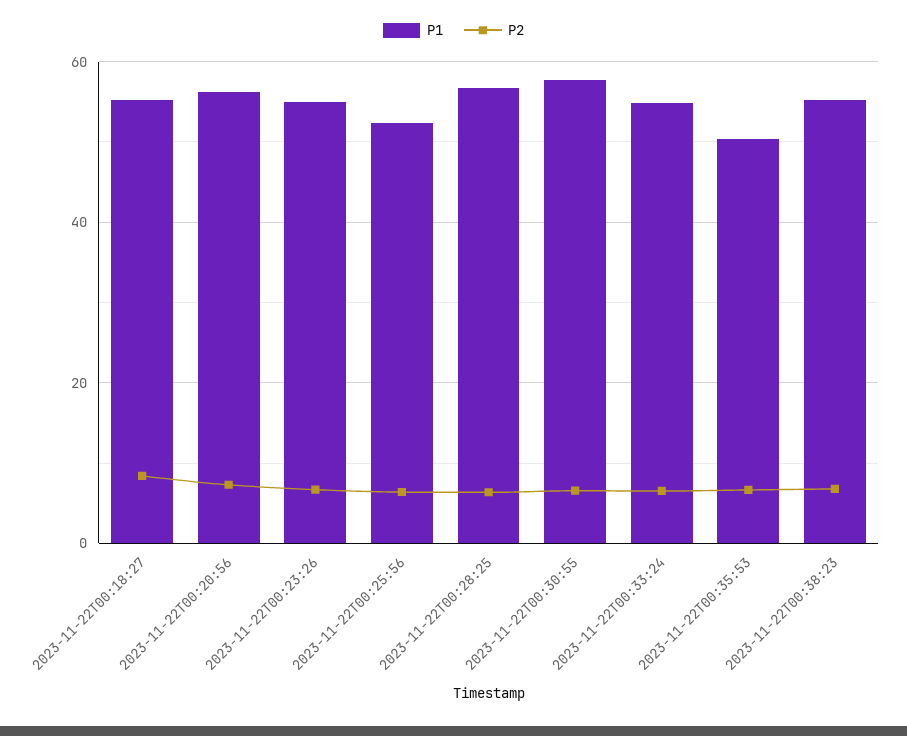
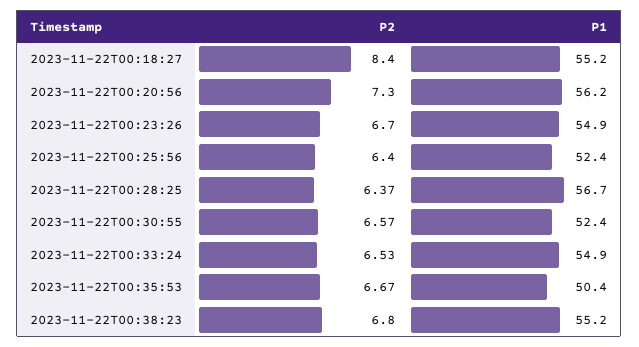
P1, 2023-11-22T00:30:55: 58 -> 52.4

